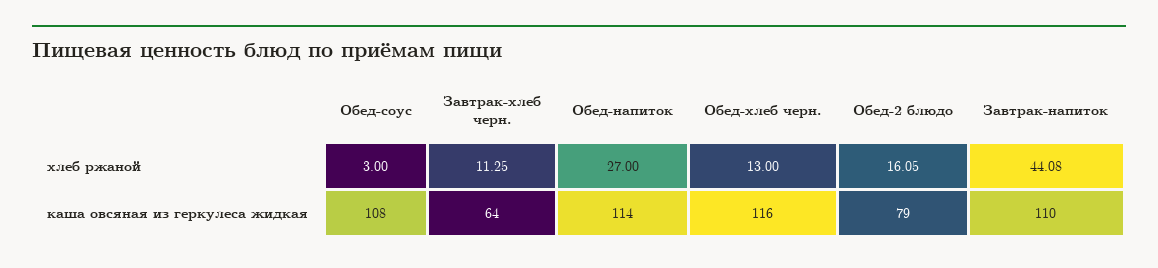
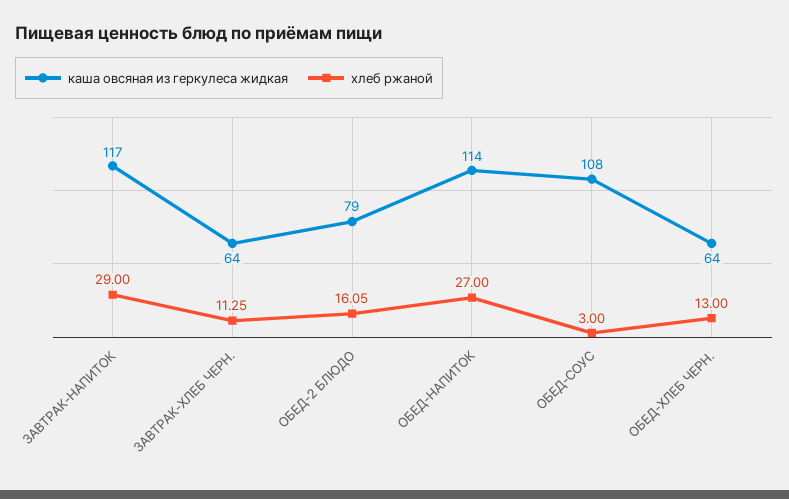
хлеб ржаной, Завтрак-напиток: 44.08 -> 29
каша овсяная из геркулеса жидкая, Обед-хлеб черн.: 116 -> 64
каша овсяная из геркулеса жидкая, Завтрак-напиток: 110 -> 117

